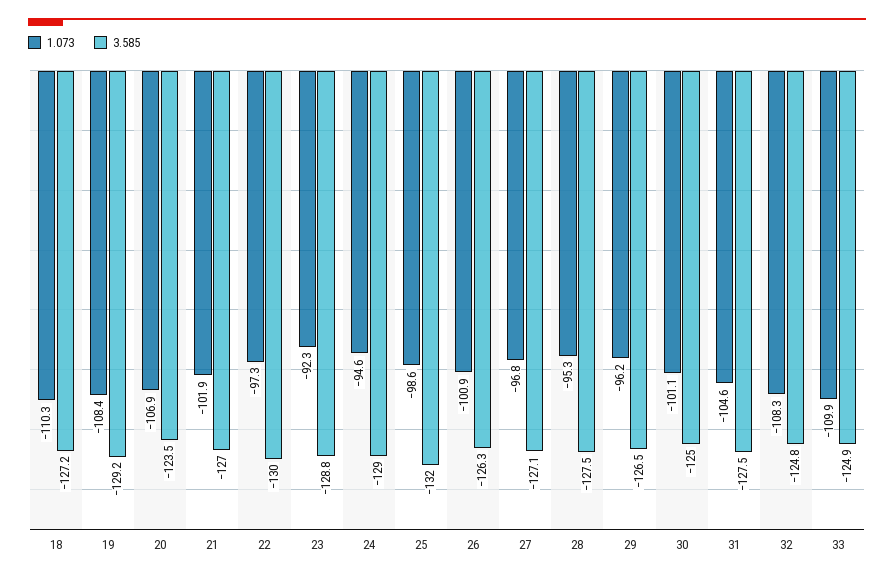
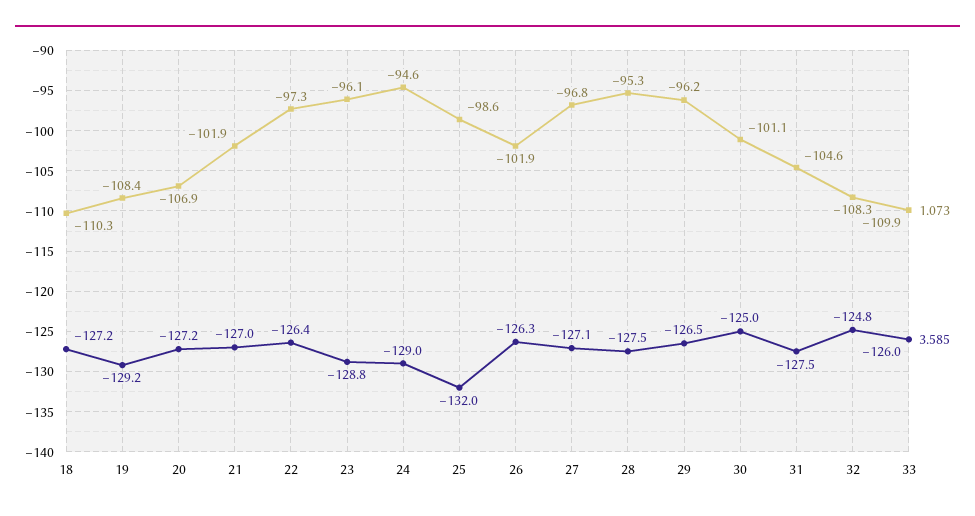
3.585, 20: -123.5 -> -127.2
3.585, 22: -130 -> -126.4
1.073, 23: -92.3 -> -96.1
1.073, 26: -100.9 -> -101.9
3.585, 33: -124.9 -> -126

